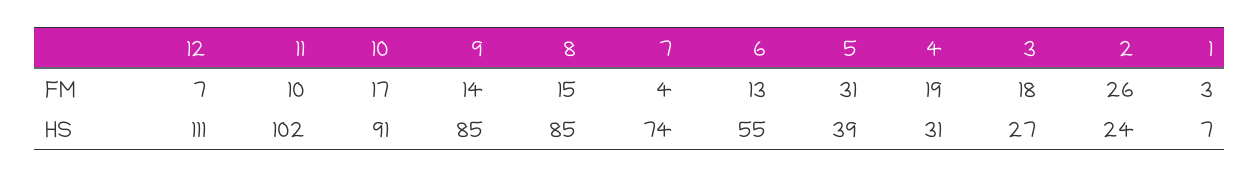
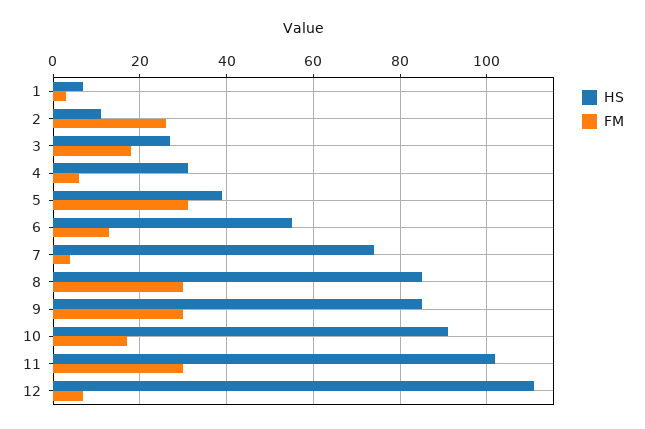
FM, 11: 10 -> 30
FM, 9: 14 -> 30
FM, 8: 15 -> 30
FM, 4: 19 -> 5
HS, 2: 24 -> 10

